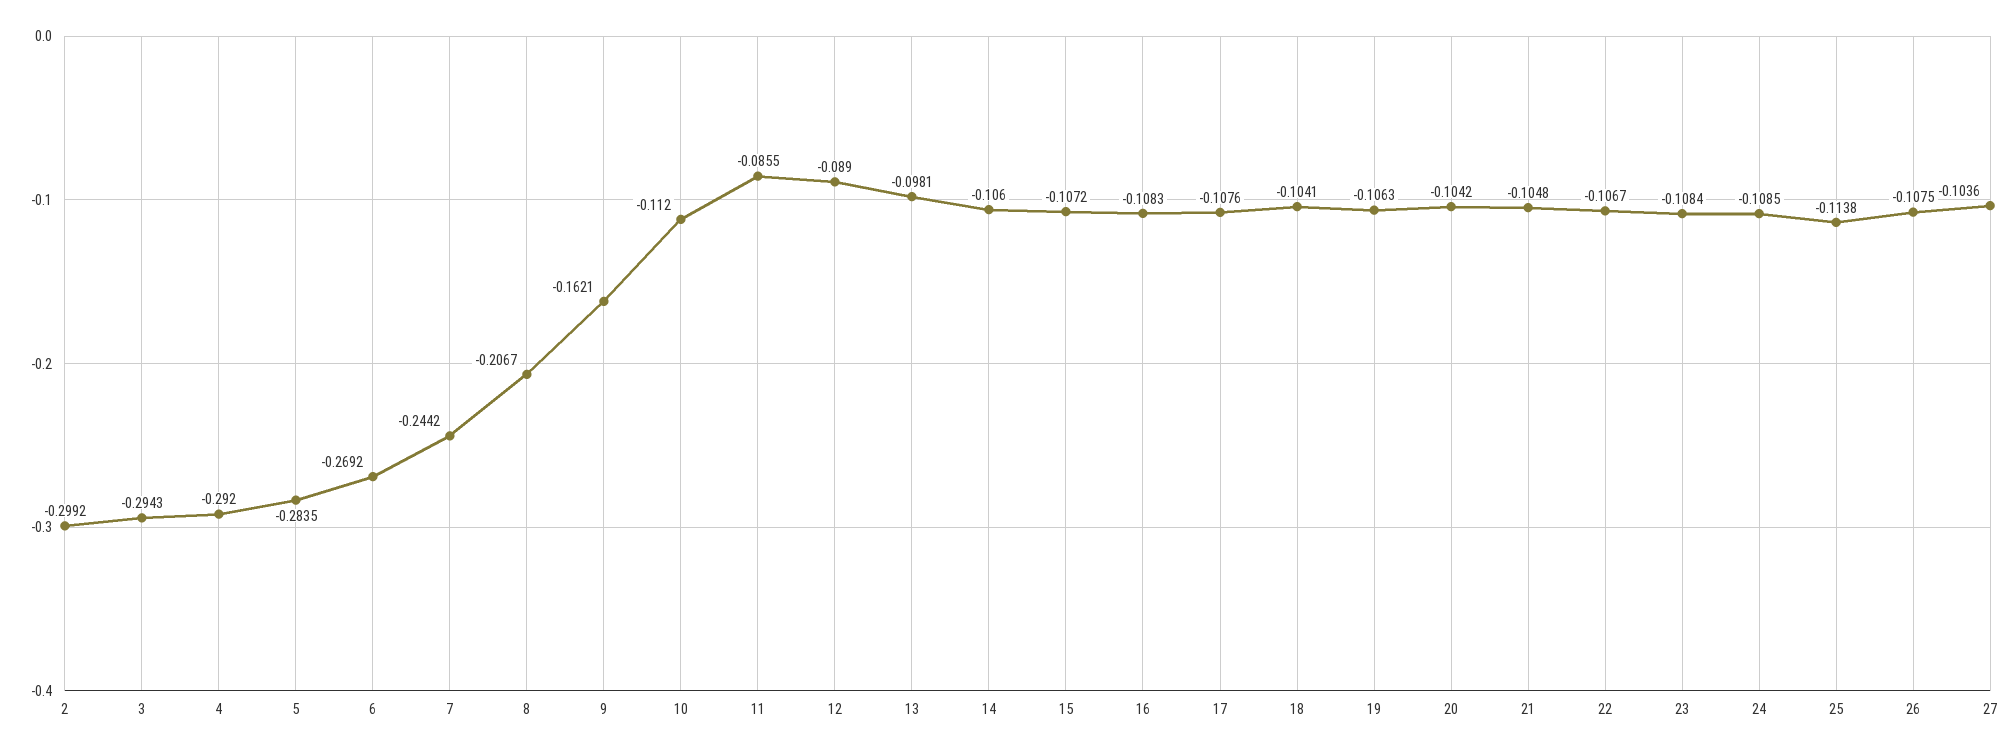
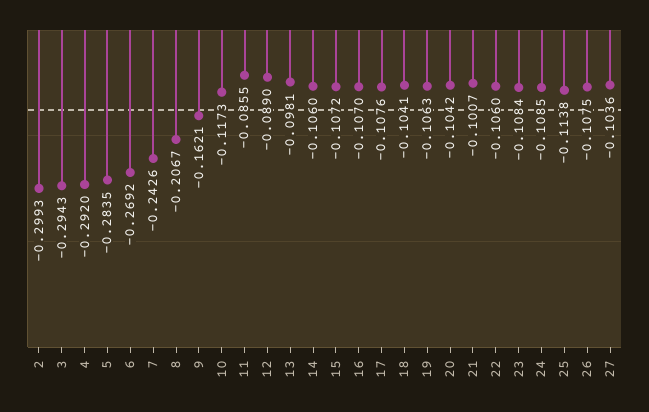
2: -0.2992 -> -0.2993
7: -0.2442 -> -0.2426
10: -0.112 -> -0.1173
16: -0.1083 -> -0.107
21: -0.1048 -> -0.1007
22: -0.1067 -> -0.106

